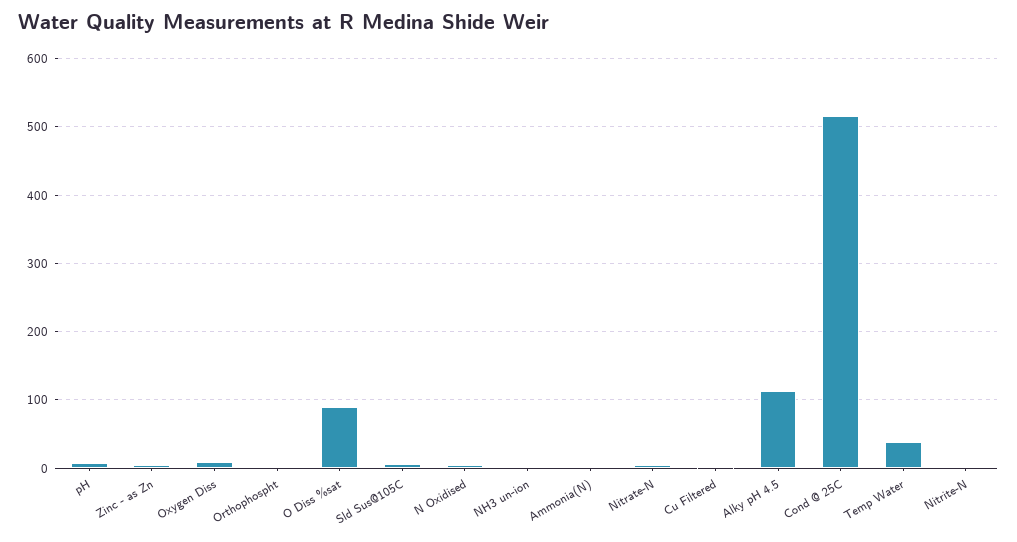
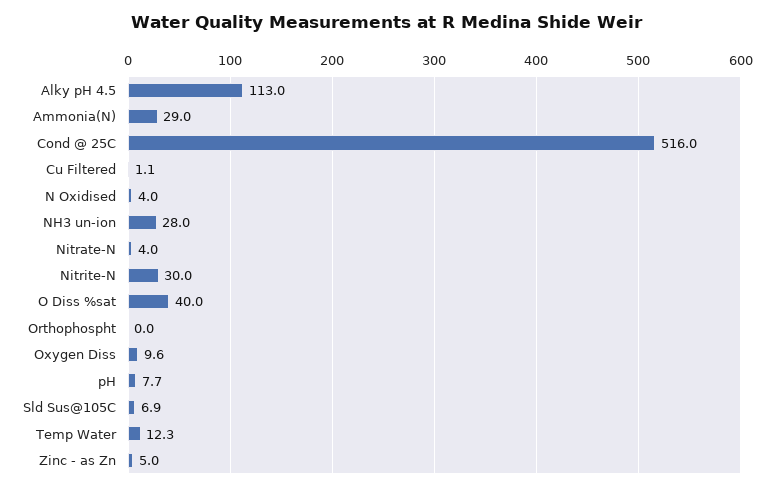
O Diss %sat: 90 -> 40
NH3 un-ion: 0 -> 28
Ammonia(N): 0 -> 29
Temp Water: 40 -> 12.3
Nitrite-N: 0 -> 30

